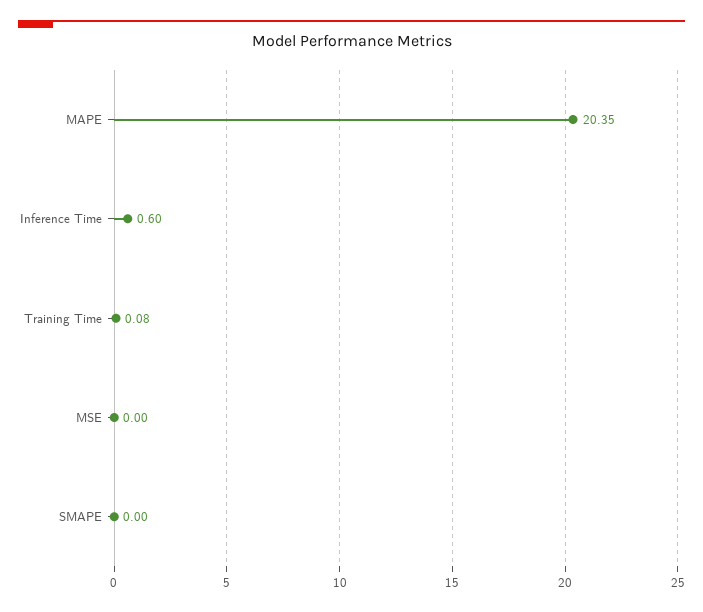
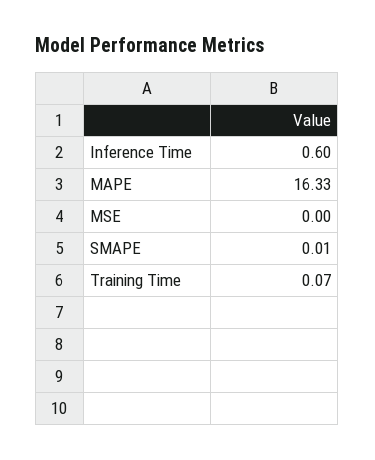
MAPE: 20.35 -> 16.33
Training Time: 0.08 -> 0.07
SMAPE: 0 -> 0.01

